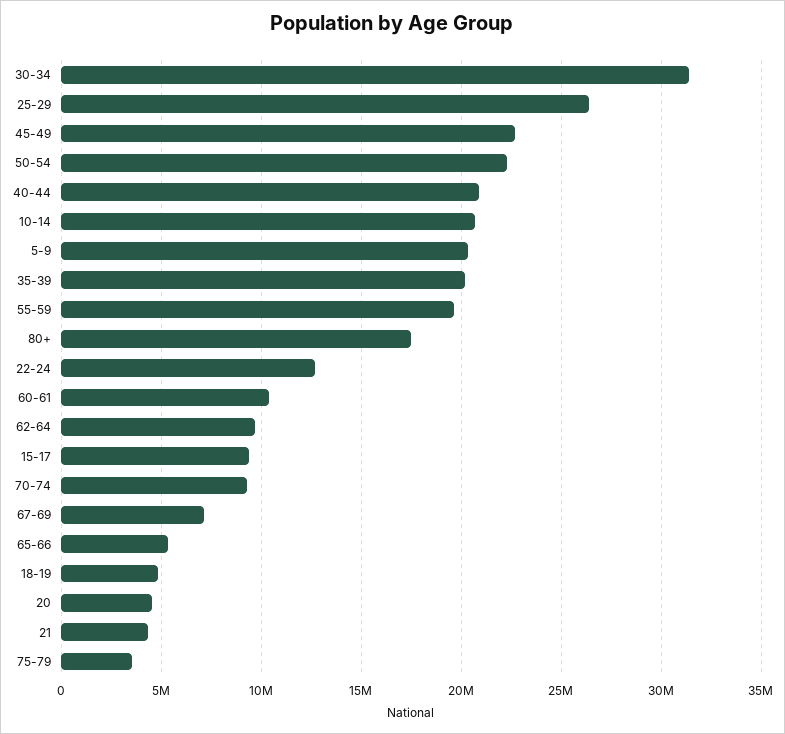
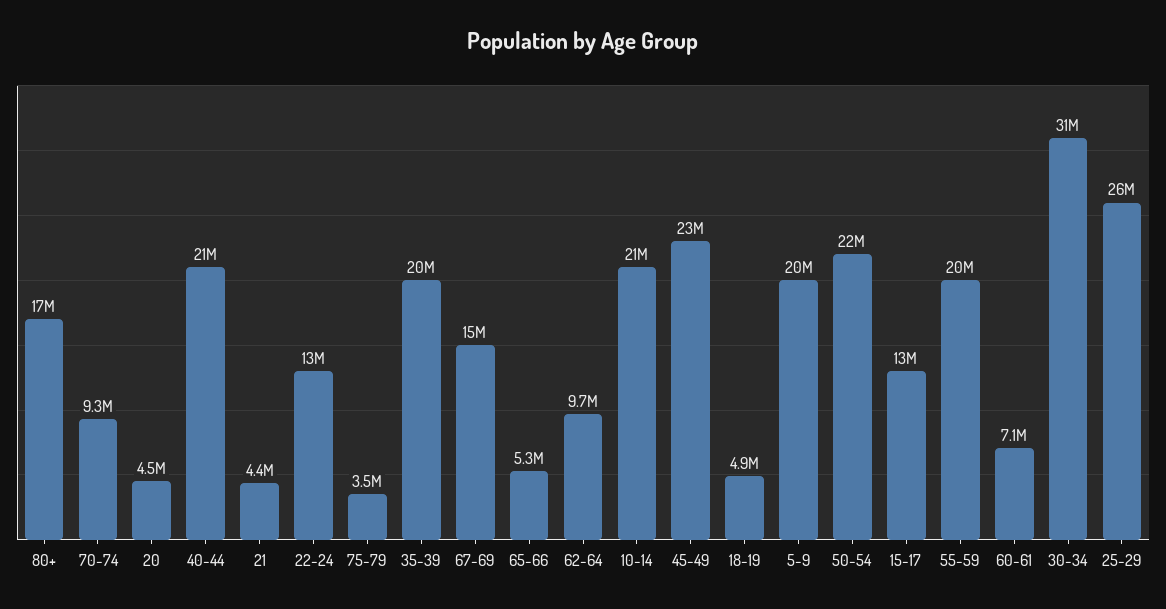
60-61: 10500000 -> 7100000
15-17: 9500000 -> 13000000
67-69: 7000000 -> 15000000

